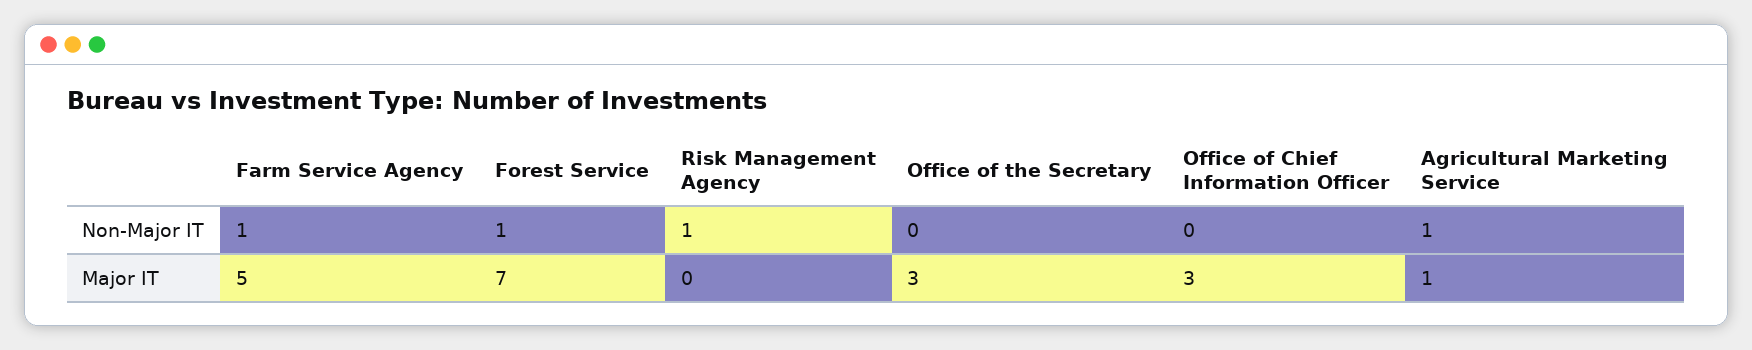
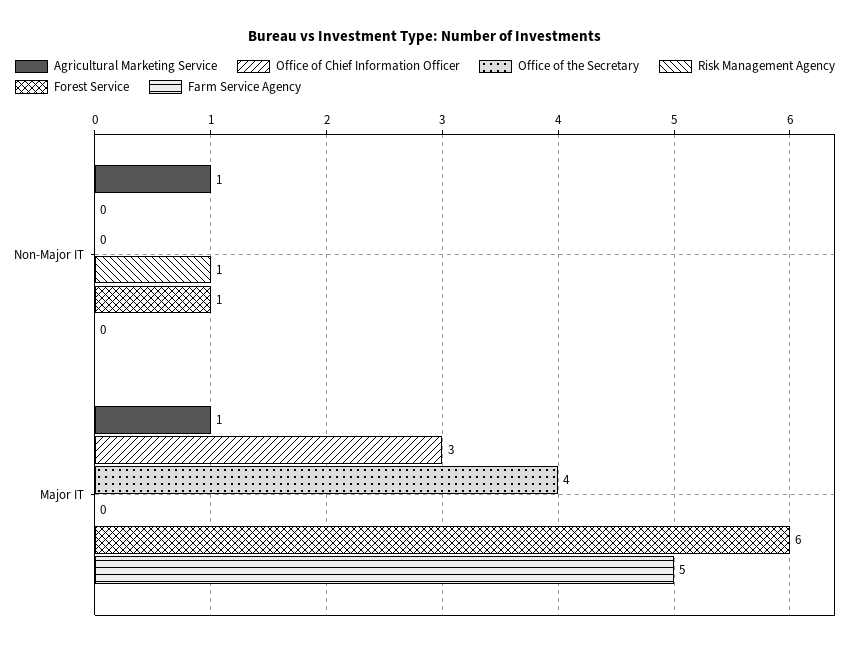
Farm Service Agency, Non-Major IT: 1 -> 0
Forest Service, Major IT: 7 -> 6
Office of the Secretary, Major IT: 3 -> 4

